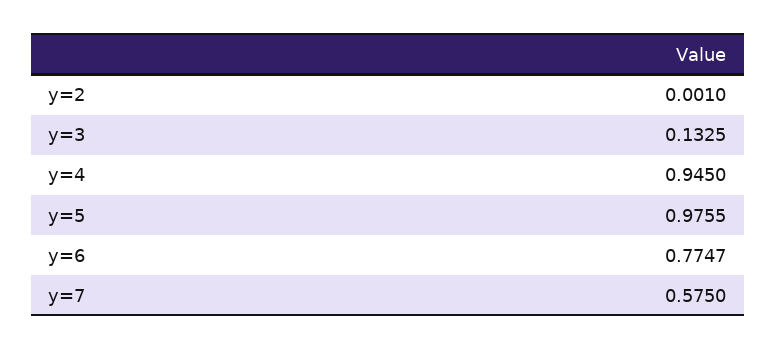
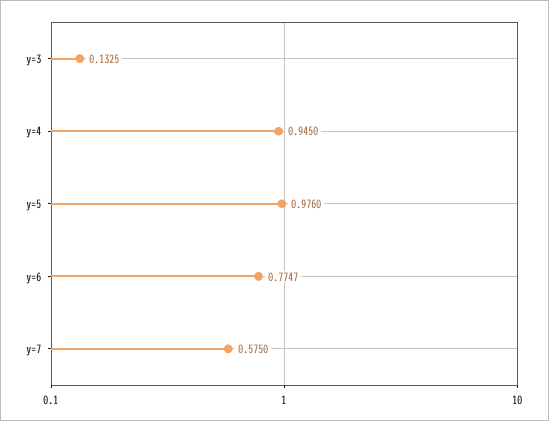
y=2: 0.001 -> none
y=5: 0.9755 -> 0.976

